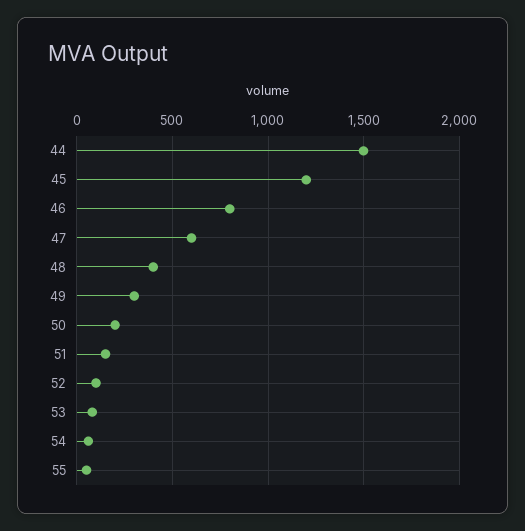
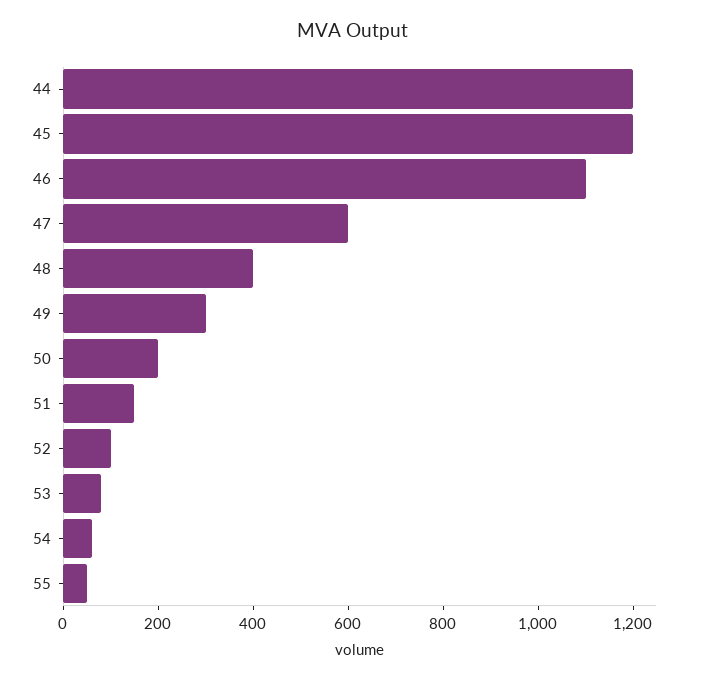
44: 1500 -> 1200
46: 800 -> 1100

